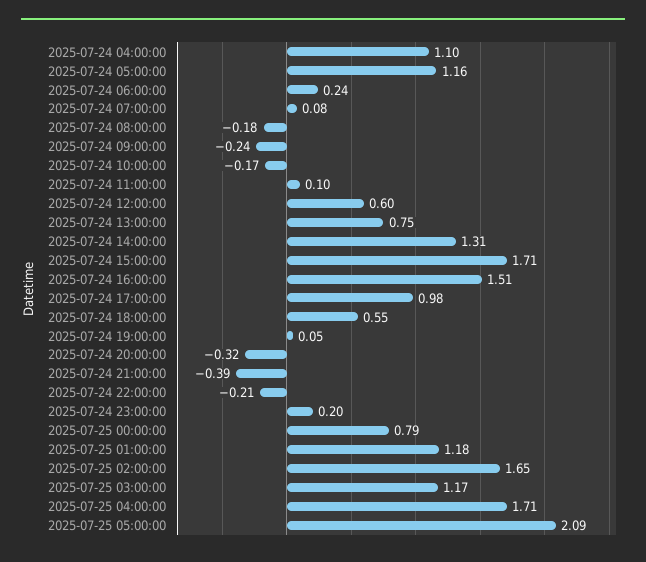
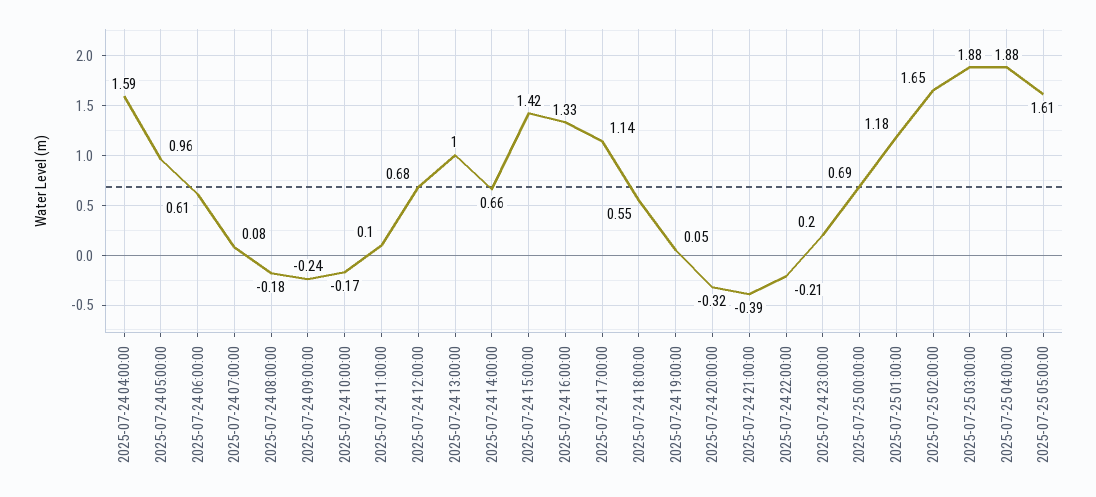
2025-07-24 04:00:00: 1.1 -> 1.59
2025-07-24 05:00:00: 1.16 -> 0.96
2025-07-24 06:00:00: 0.24 -> 0.61
2025-07-24 12:00:00: 0.6 -> 0.68
2025-07-24 13:00:00: 0.75 -> 1
2025-07-24 14:00:00: 1.31 -> 0.66
2025-07-24 15:00:00: 1.71 -> 1.42
2025-07-24 16:00:00: 1.51 -> 1.33
2025-07-24 17:00:00: 0.98 -> 1.14
2025-07-25 00:00:00: 0.79 -> 0.69
2025-07-25 03:00:00: 1.17 -> 1.88
2025-07-25 04:00:00: 1.71 -> 1.88
2025-07-25 05:00:00: 2.09 -> 1.61

